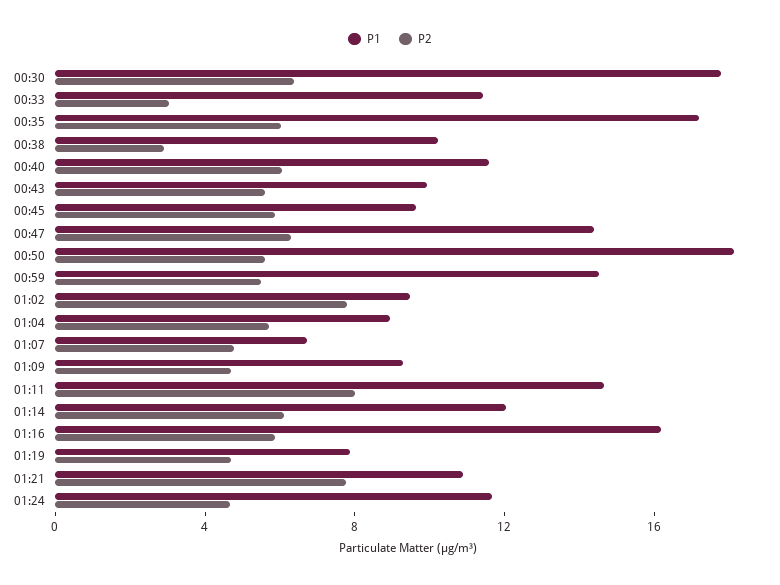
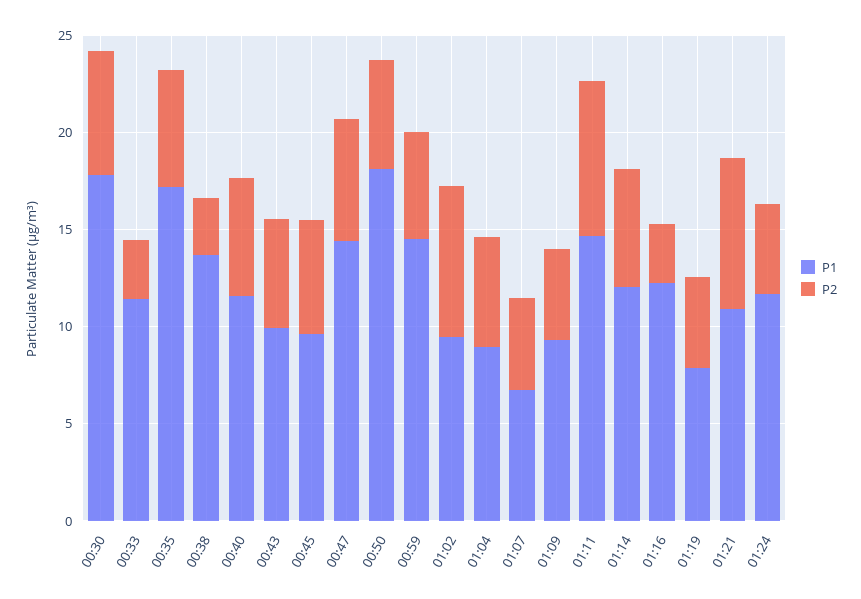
P1, 00:38: 10 -> 14
P1, 01:16: 16 -> 12
P2, 01:16: 6 -> 3

